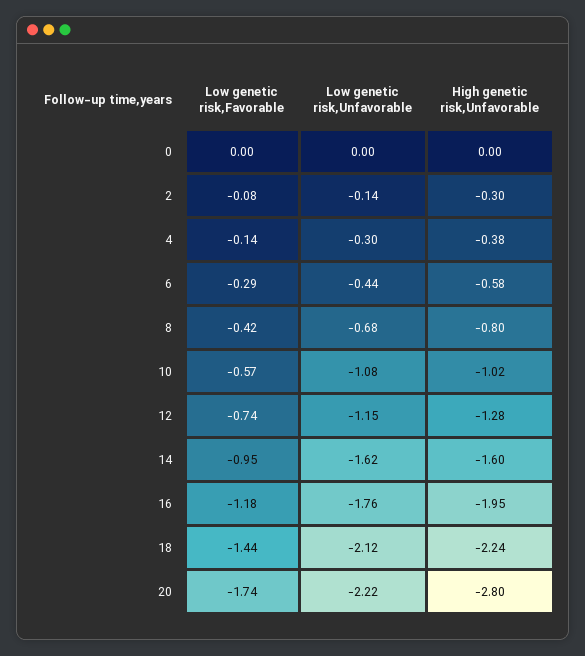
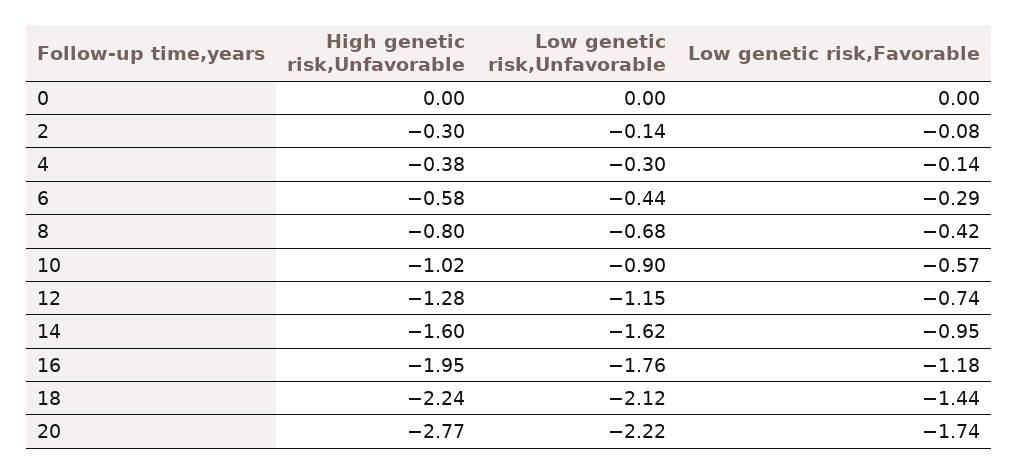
Low genetic risk,Unfavorable, 10: -1.08 -> -0.9
High genetic risk,Unfavorable, 20: -2.8 -> -2.77

